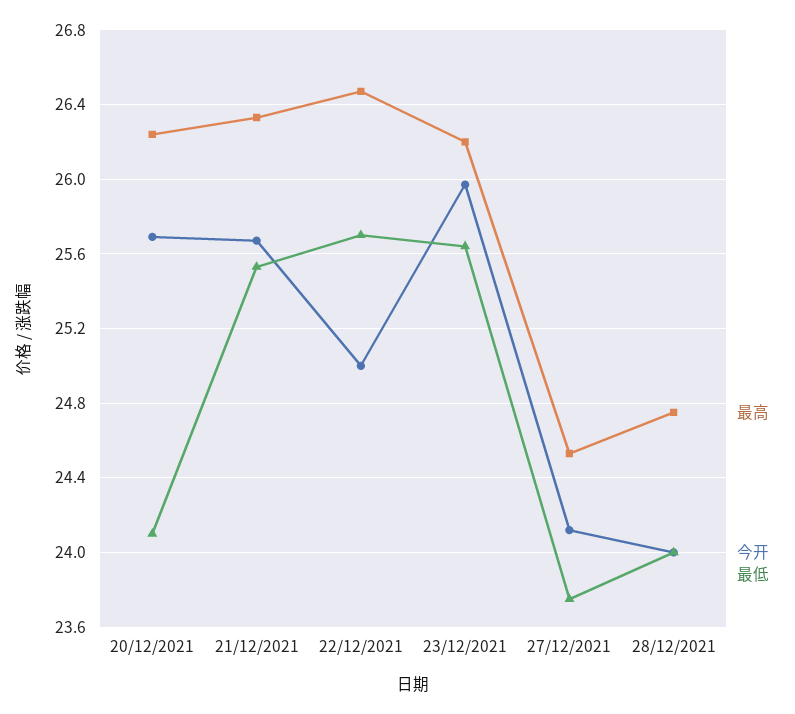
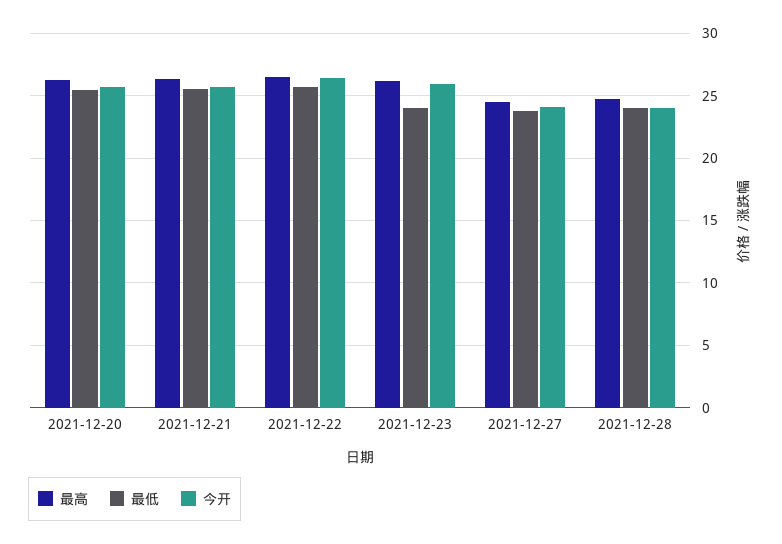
最低, 20/12/2021: 24.1 -> 25.5
今开, 22/12/2021: 25 -> 26.5
最低, 23/12/2021: 25.65 -> 24

